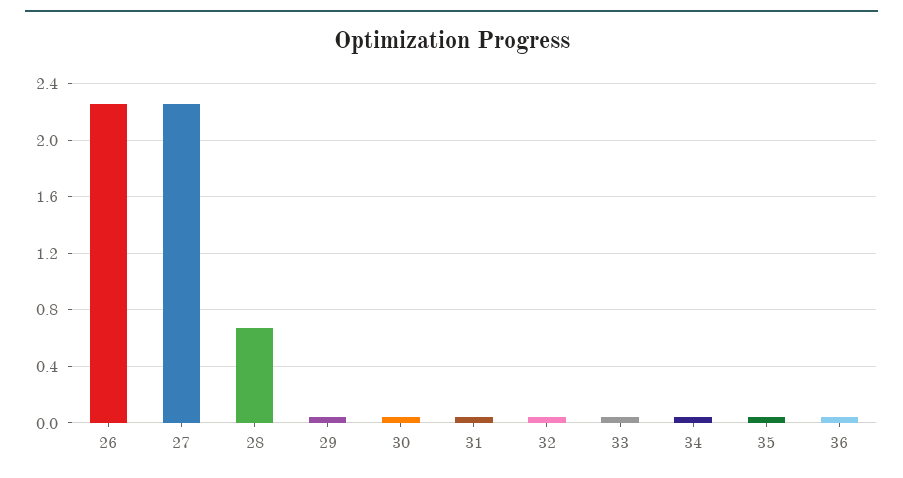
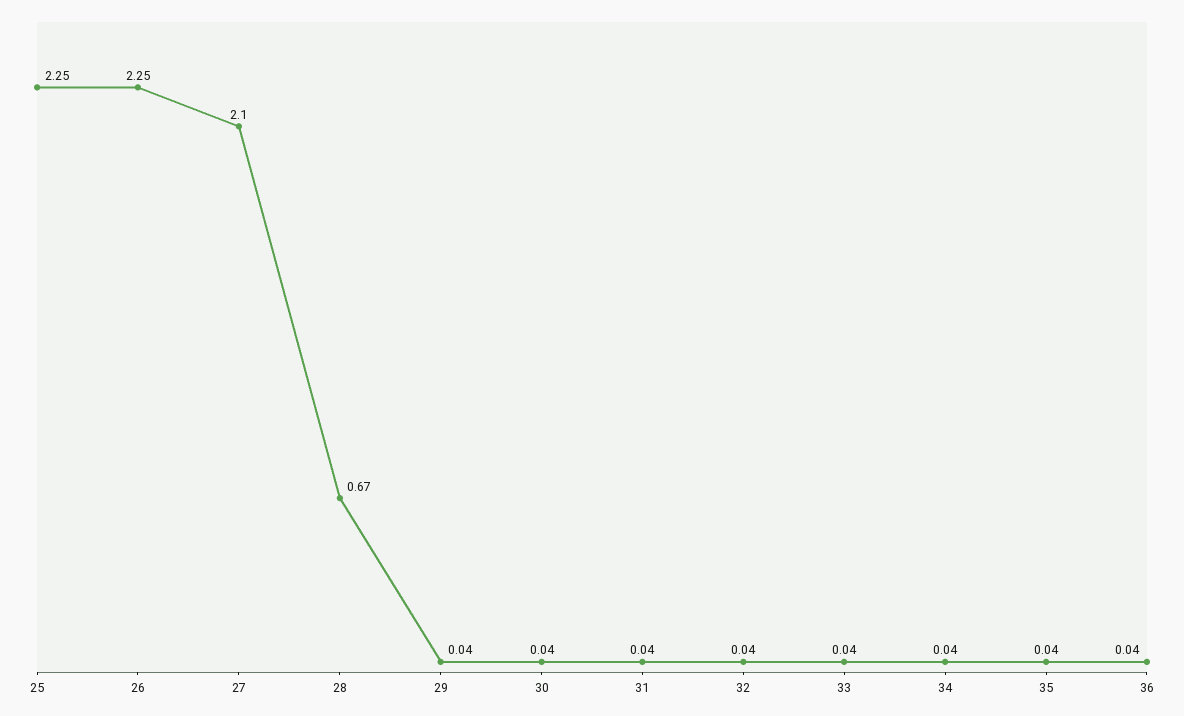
27: 2.25 -> 2.1
25: none -> 2.25

